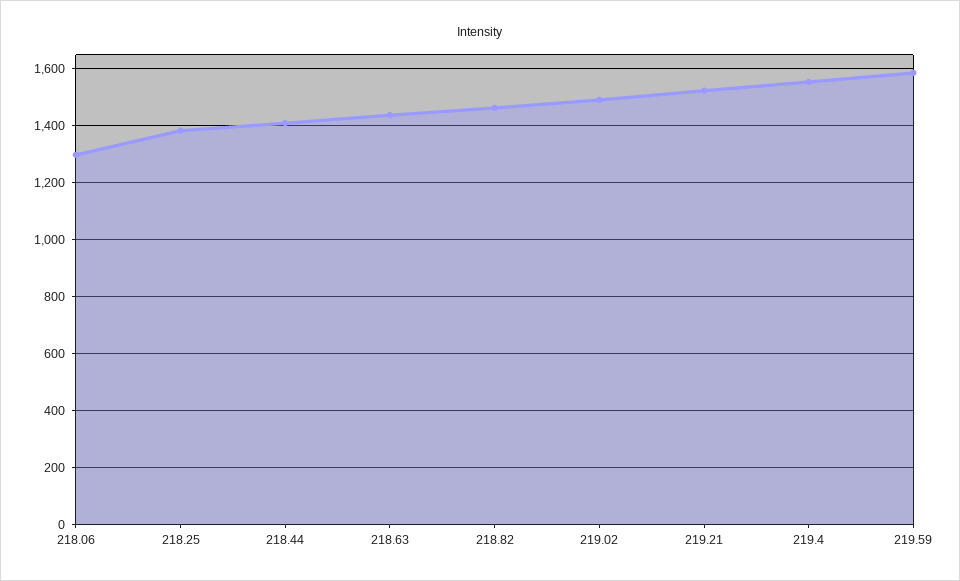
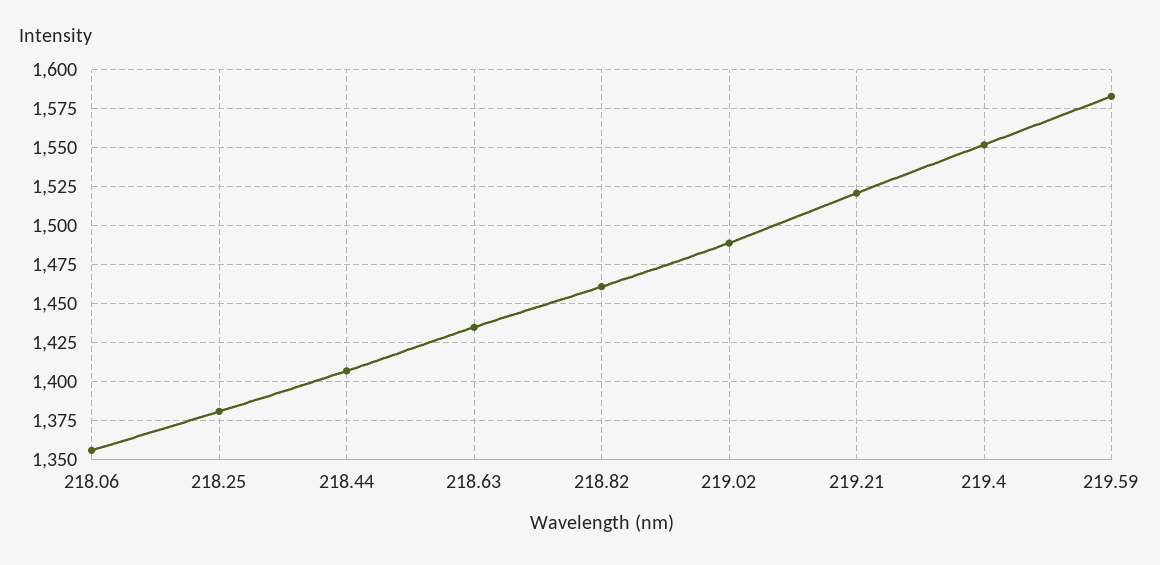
218.06: 1300 -> 1355

